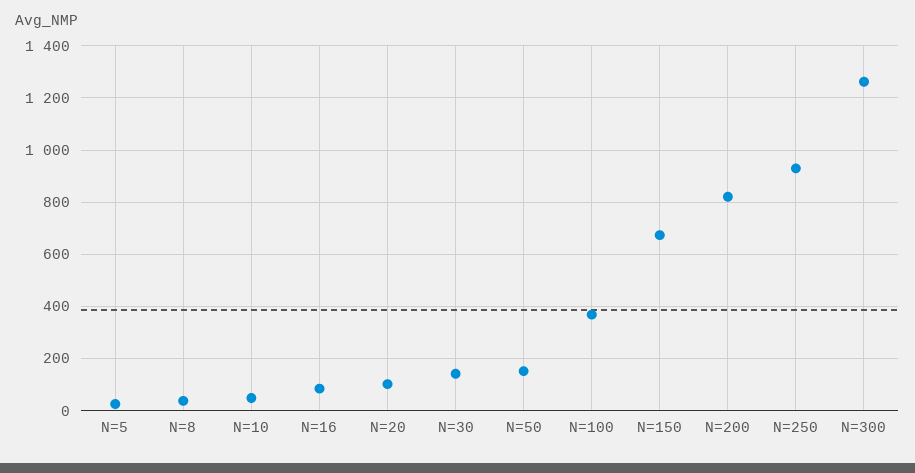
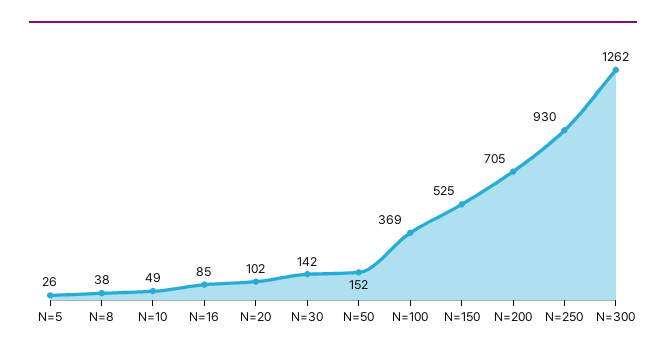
N=150: 675 -> 525
N=200: 825 -> 705

